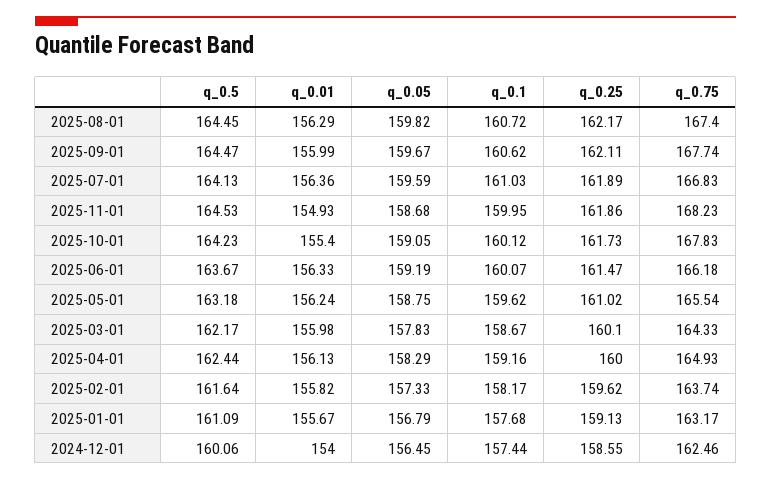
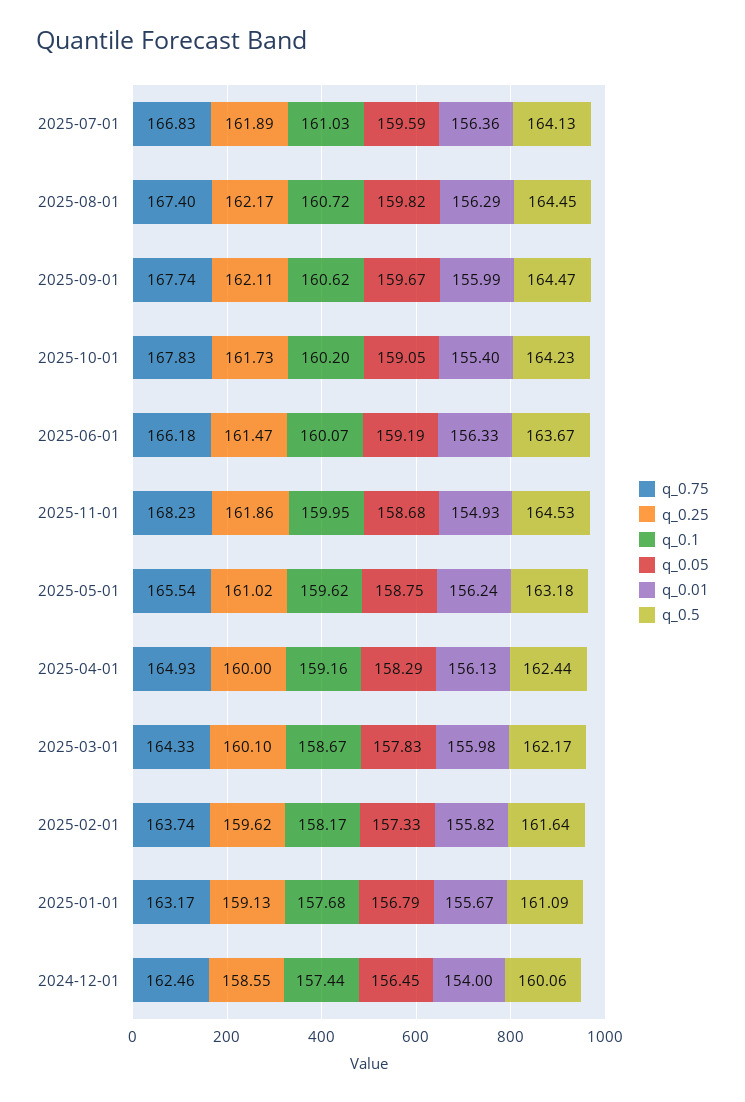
q_0.1, 2025-10-01: 160.12 -> 160.2

